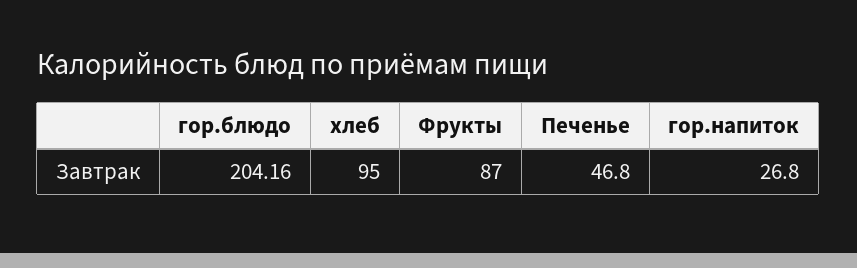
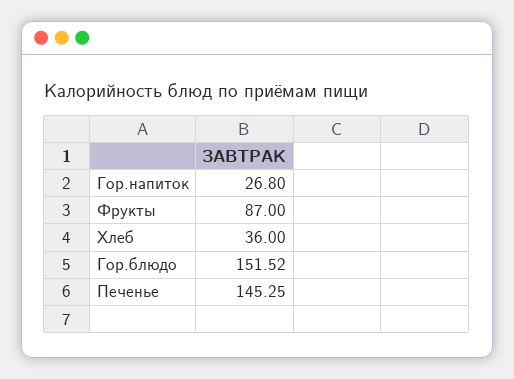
гор.блюдо: 204.16 -> 151.52
хлеб: 95 -> 36
Печенье: 46.8 -> 145.25

